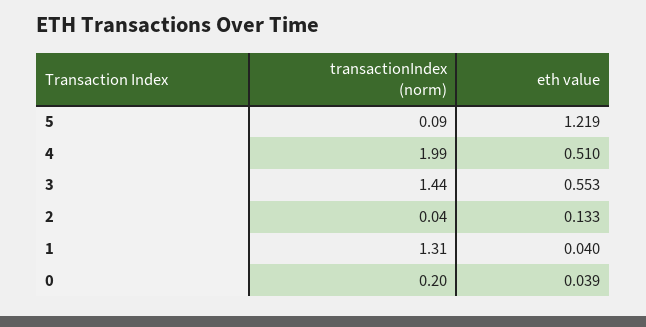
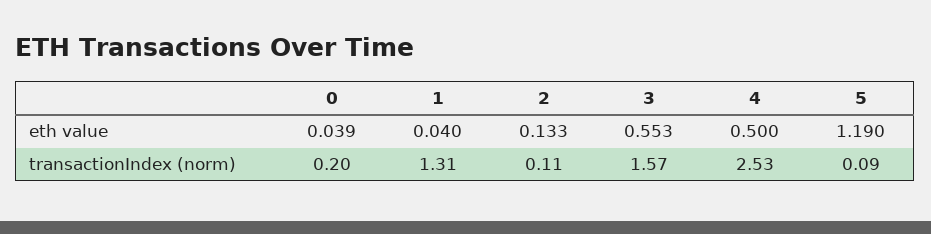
eth value, 5: 1.219 -> 1.19
transactionIndex (norm), 4: 1.99 -> 2.53
eth value, 4: 0.51 -> 0.5
transactionIndex (norm), 3: 1.44 -> 1.57
transactionIndex (norm), 2: 0.04 -> 0.11

